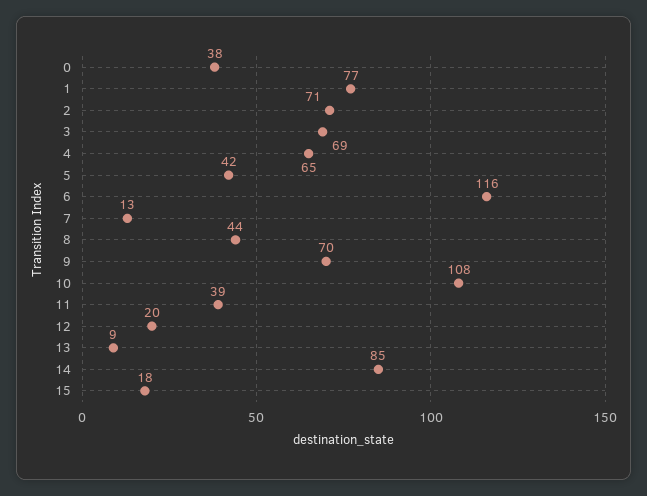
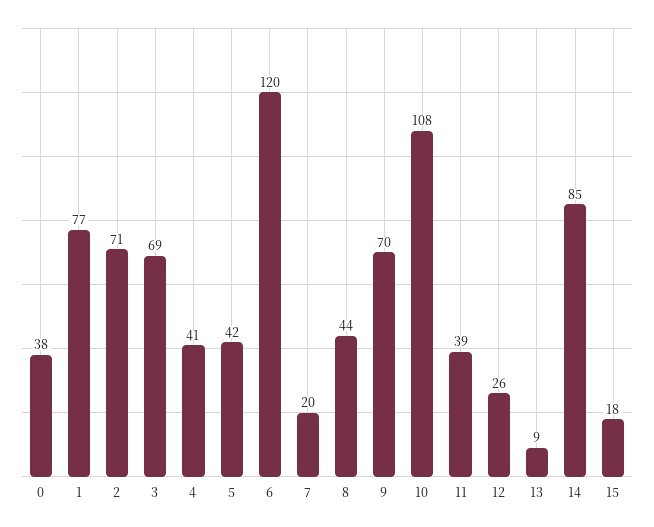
4: 65 -> 41
6: 116 -> 120
7: 13 -> 20
12: 20 -> 26

